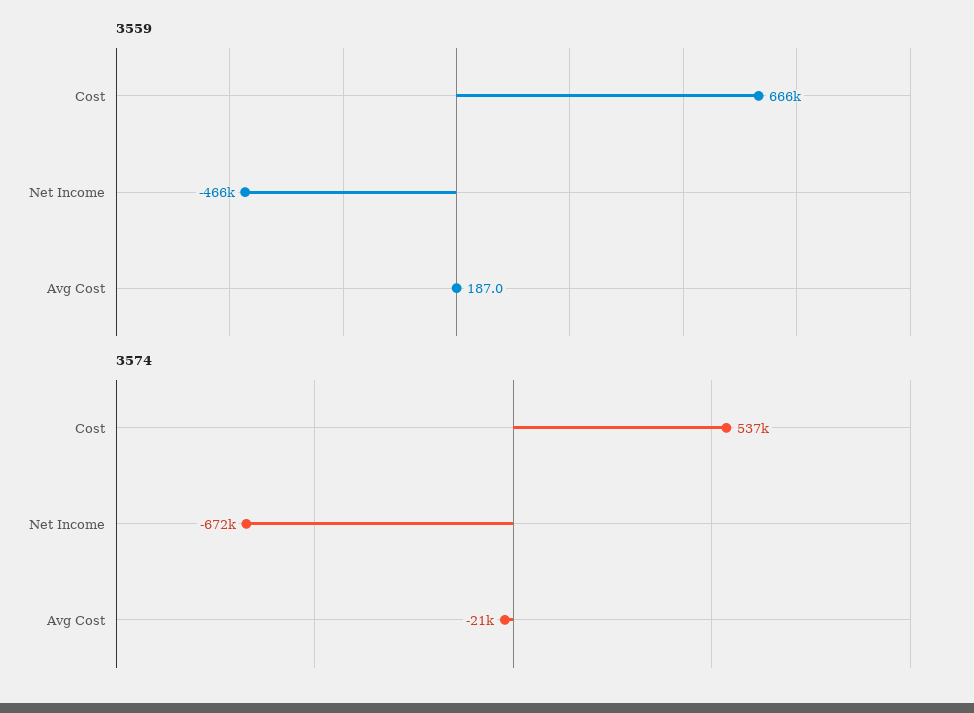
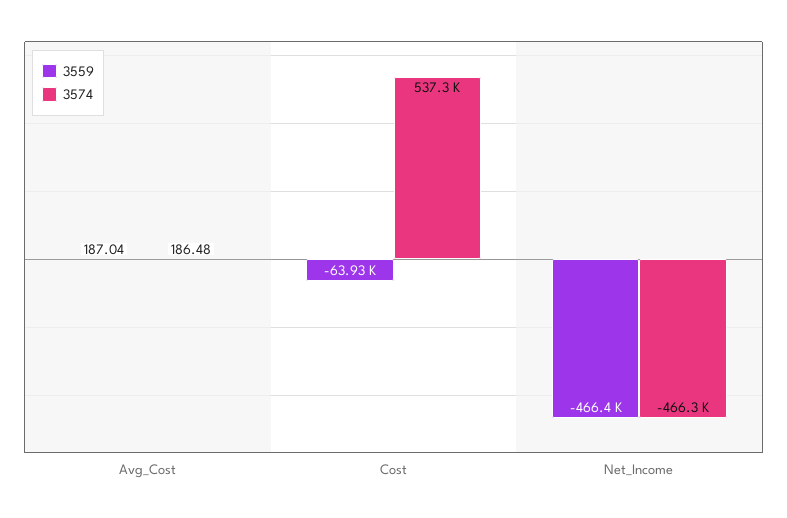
3559, Cost: 666000 -> -63930
3574, Net Income: -672000 -> -466300
3574, Avg Cost: -21000 -> 186.48

